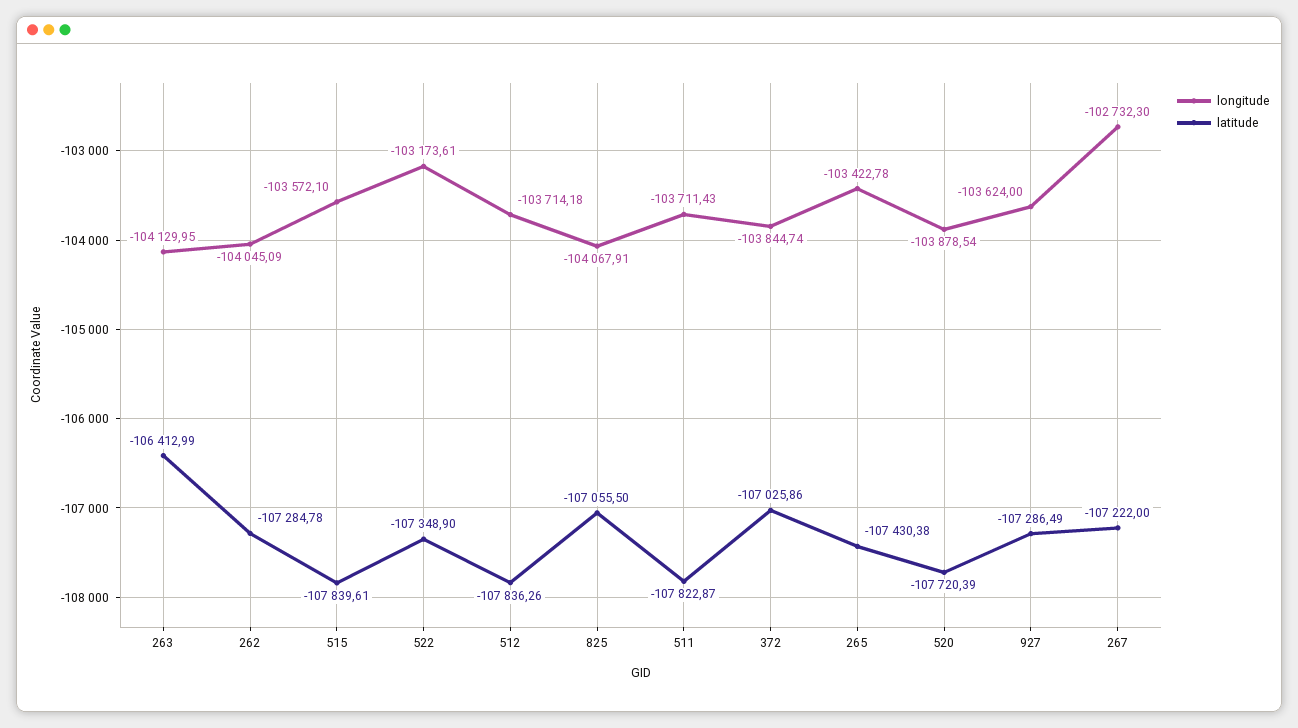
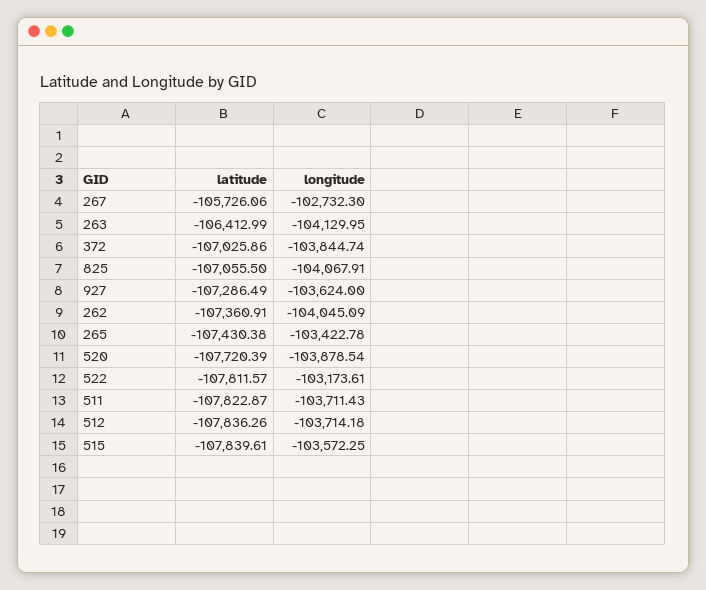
latitude, 262: -107284.78 -> -107360.91
longitude, 515: -103572.1 -> -103572.25
latitude, 522: -107348.9 -> -107811.57
latitude, 267: -107222 -> -105726.06

